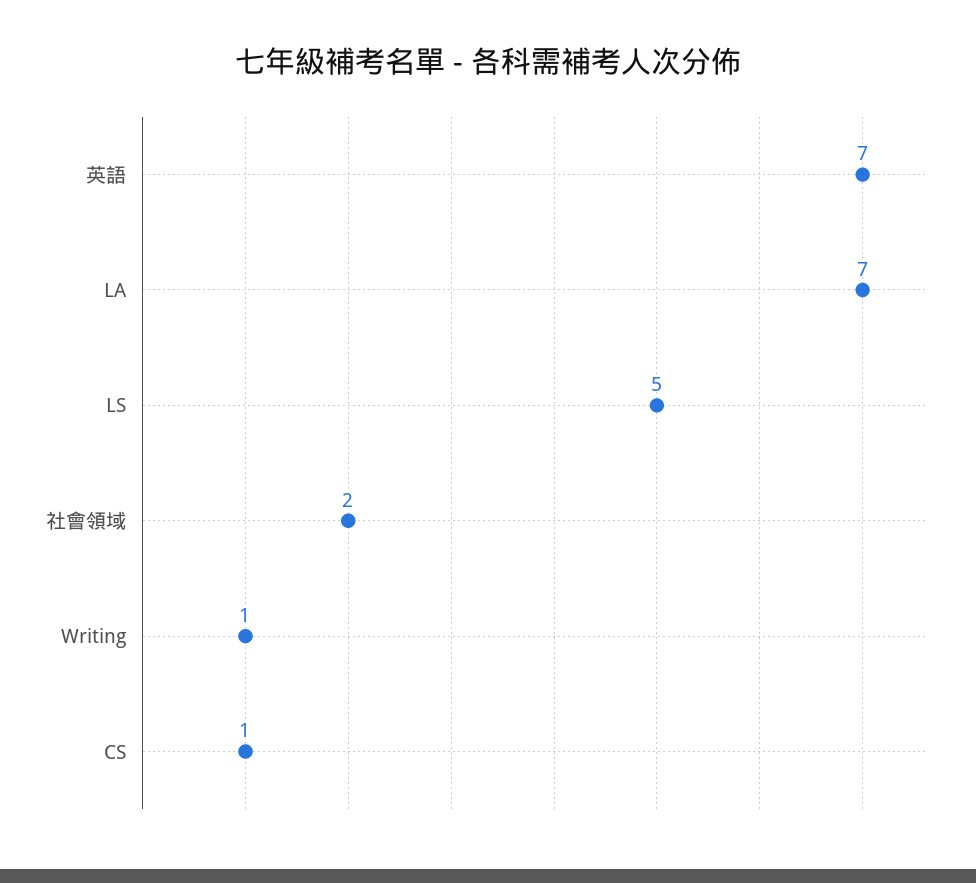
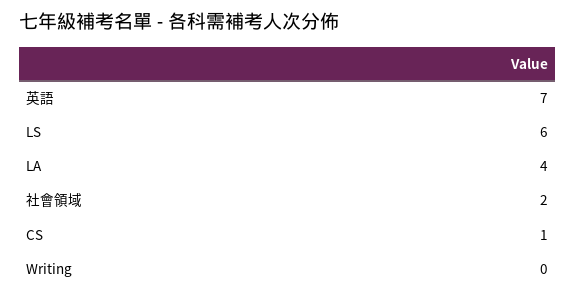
LA: 7 -> 4
LS: 5 -> 6
Writing: 1 -> 0

